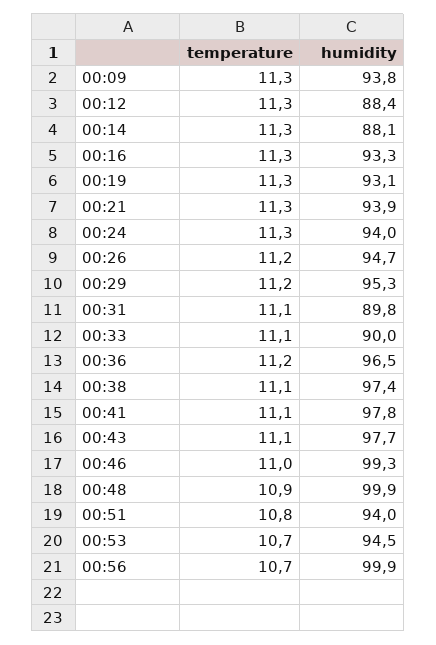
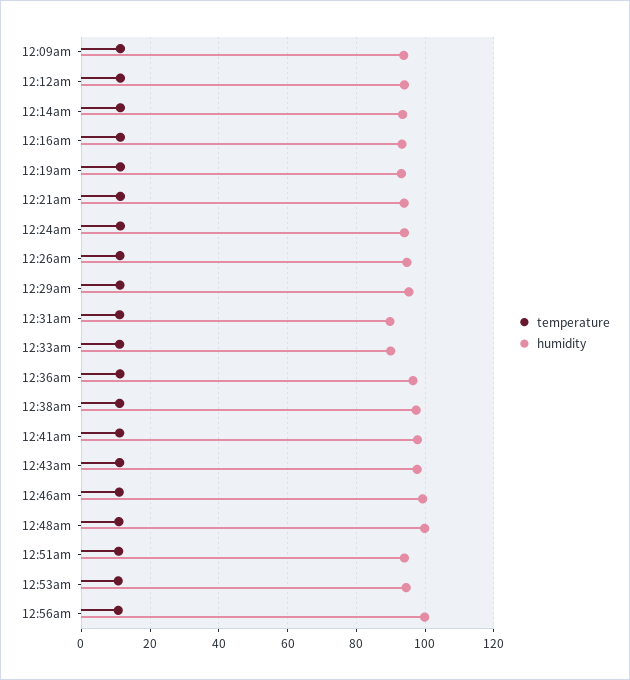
humidity, 00:12: 88.4 -> 94
humidity, 00:14: 88.1 -> 94

